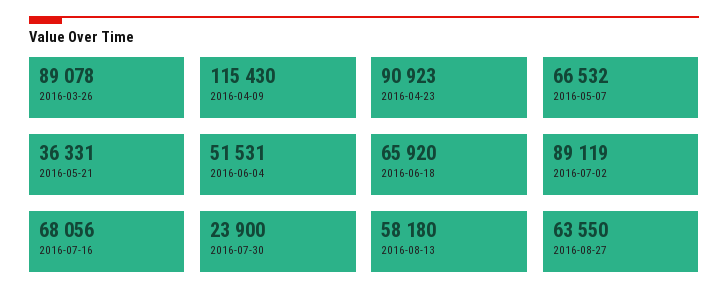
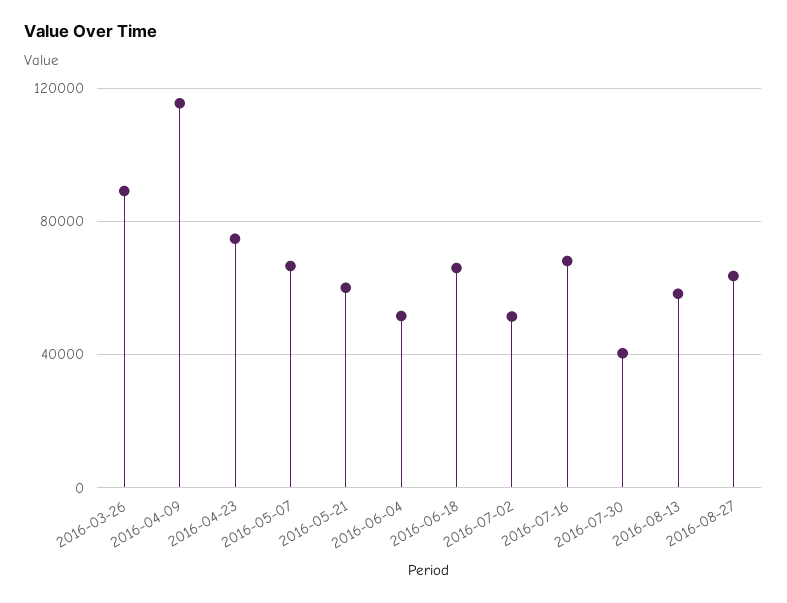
2016-04-23: 90923 -> 75000
2016-05-21: 36331 -> 60000
2016-07-02: 89119 -> 50000
2016-07-30: 23900 -> 40000

